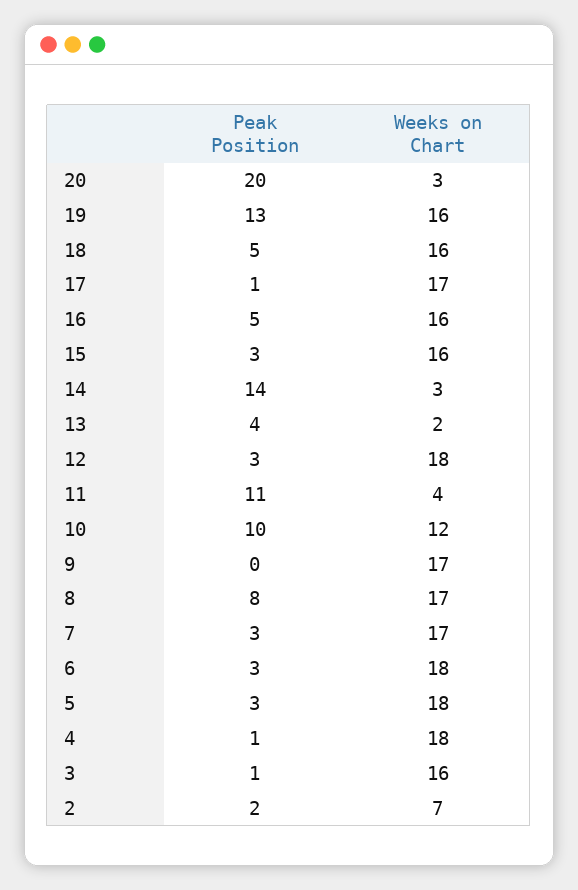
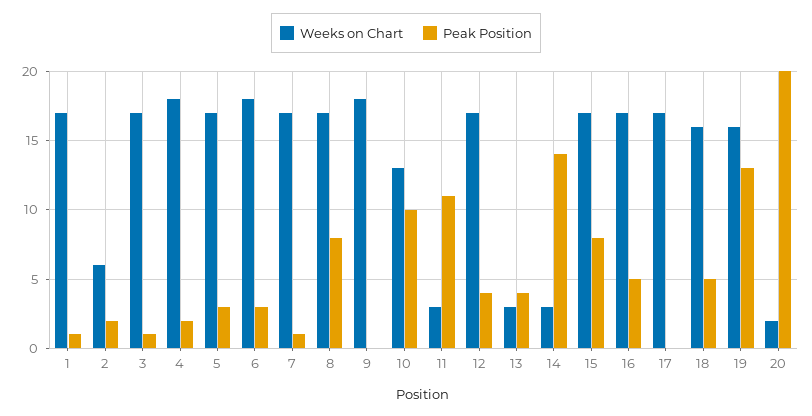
Weeks on Chart, 20: 3 -> 2
Peak Position, 17: 1 -> 0
Weeks on Chart, 16: 16 -> 17
Peak Position, 15: 3 -> 8
Weeks on Chart, 15: 16 -> 17
Weeks on Chart, 13: 2 -> 3
Peak Position, 12: 3 -> 4
Weeks on Chart, 12: 18 -> 17
Weeks on Chart, 11: 4 -> 3
Weeks on Chart, 10: 12 -> 13
Weeks on Chart, 9: 17 -> 18
Peak Position, 7: 3 -> 1
Weeks on Chart, 5: 18 -> 17
Peak Position, 4: 1 -> 2
Weeks on Chart, 3: 16 -> 17
Weeks on Chart, 2: 7 -> 6
Weeks on Chart, 1: none -> 17
Peak Position, 1: none -> 1

